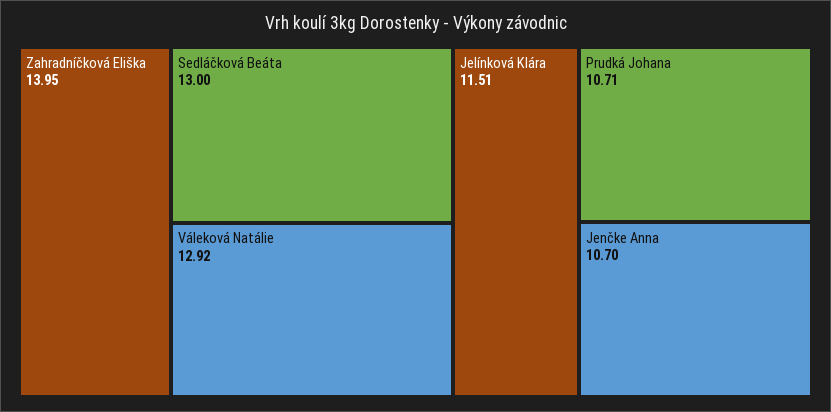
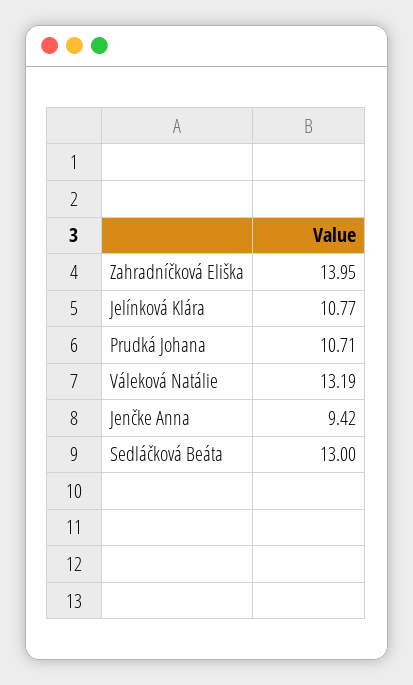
Váleková Natálie: 12.92 -> 13.19
Jelínková Klára: 11.51 -> 10.77
Jenčke Anna: 10.7 -> 9.42

